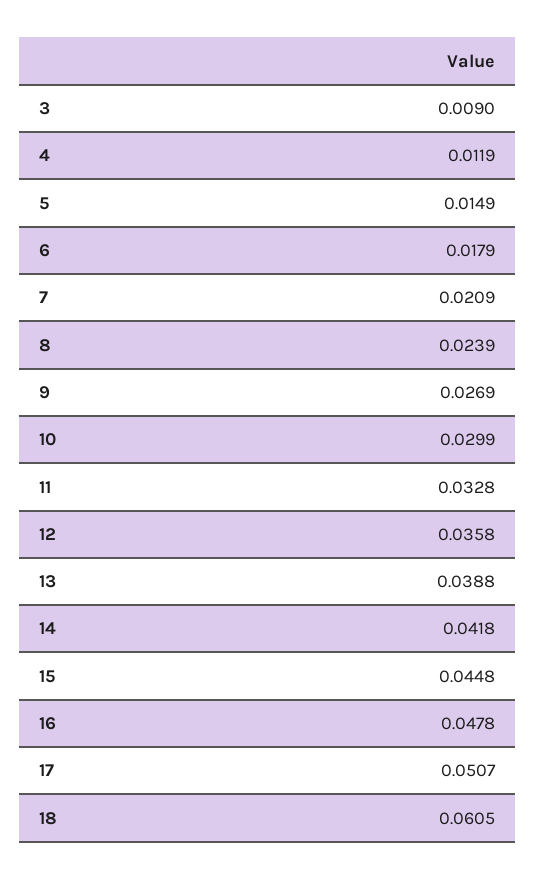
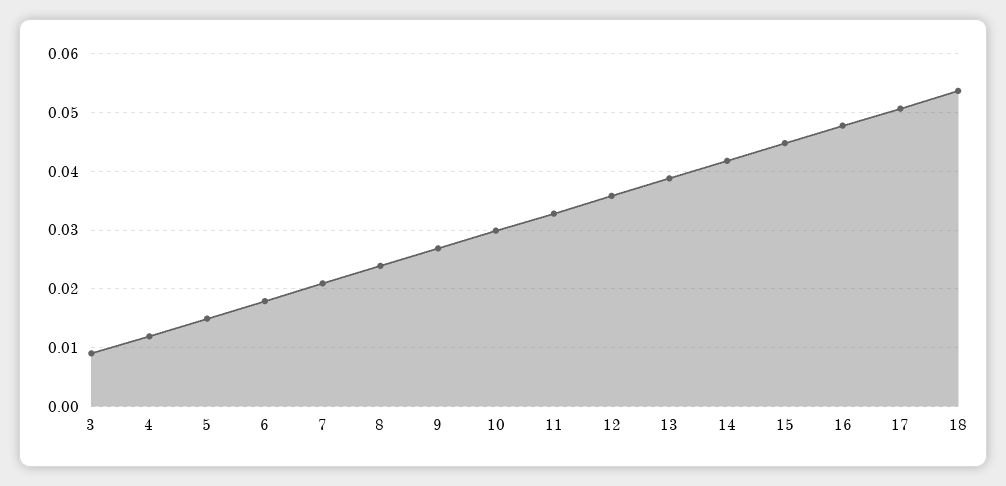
18: 0.0605 -> 0.054

